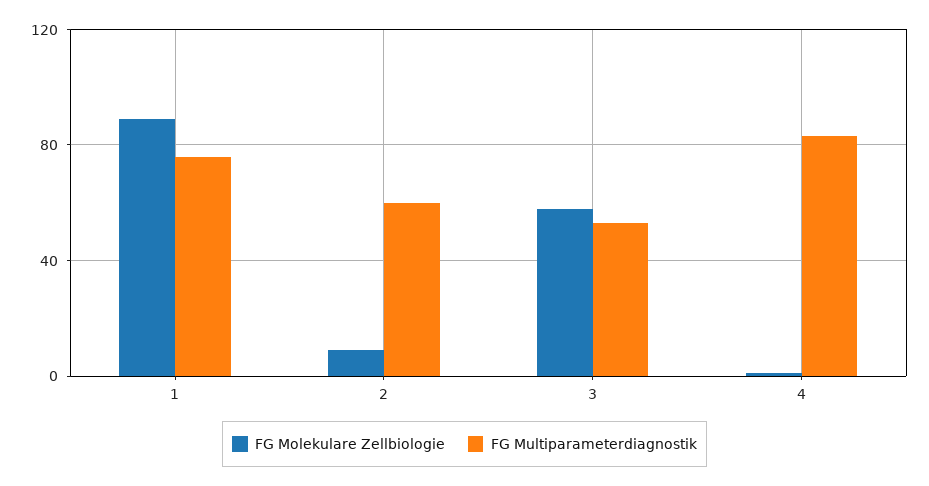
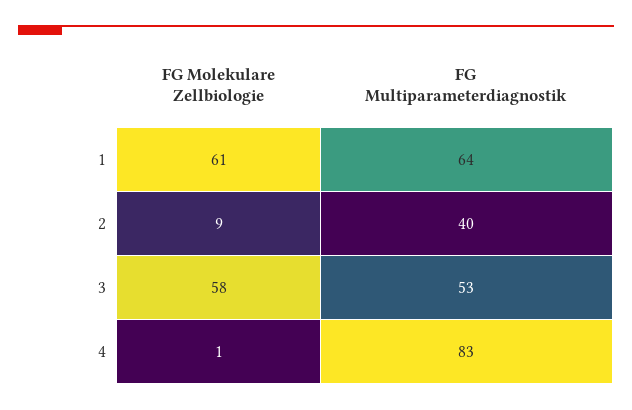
FG Molekulare Zellbiologie, 1: 90 -> 61
FG Multiparameterdiagnostik, 1: 75 -> 64
FG Multiparameterdiagnostik, 2: 60 -> 40

